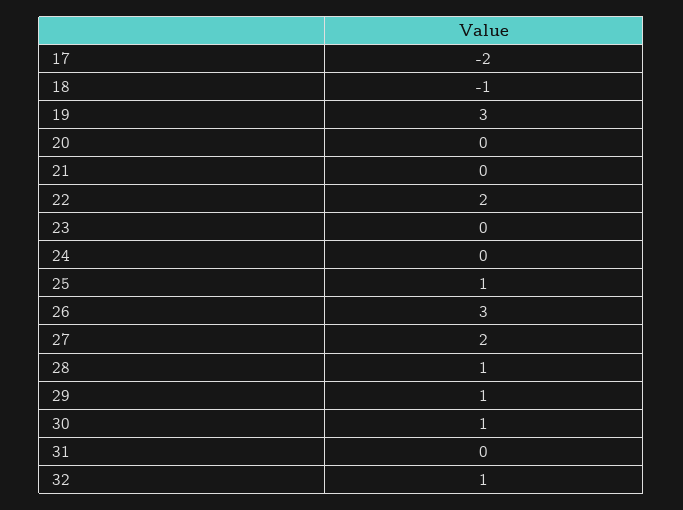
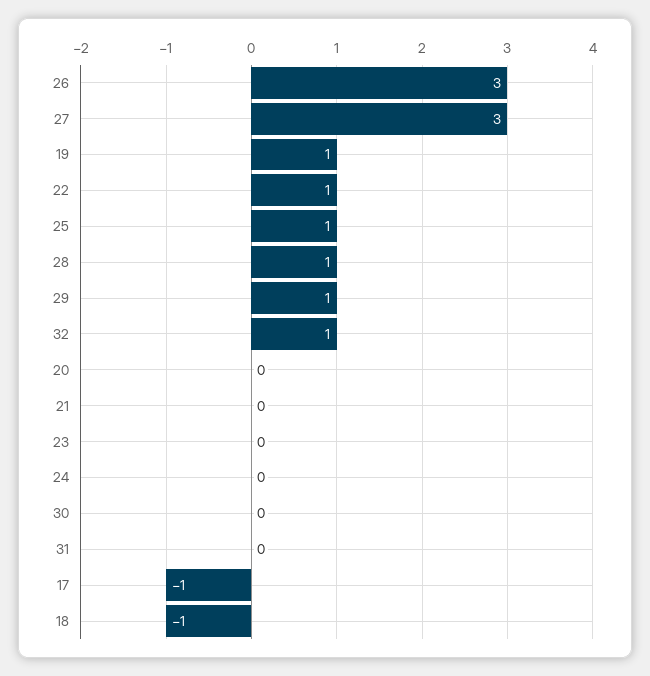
17: -2 -> -1
19: 3 -> 1
22: 2 -> 1
27: 2 -> 3
30: 1 -> 0

